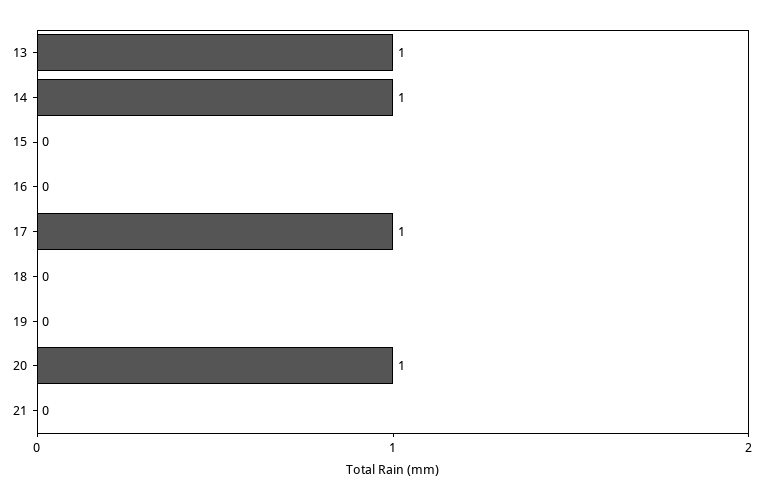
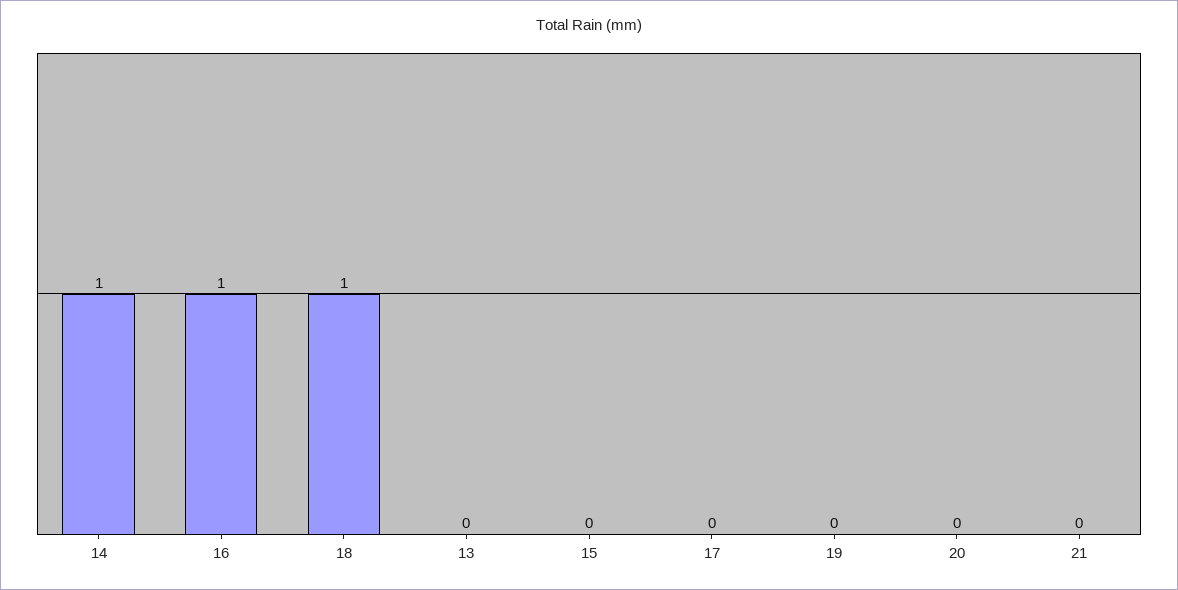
13: 1 -> 0
16: 0 -> 1
17: 1 -> 0
18: 0 -> 1
20: 1 -> 0

